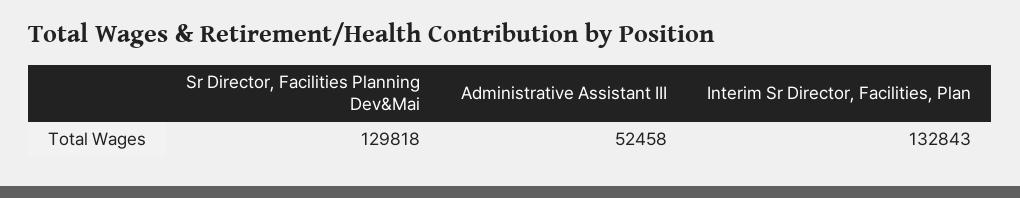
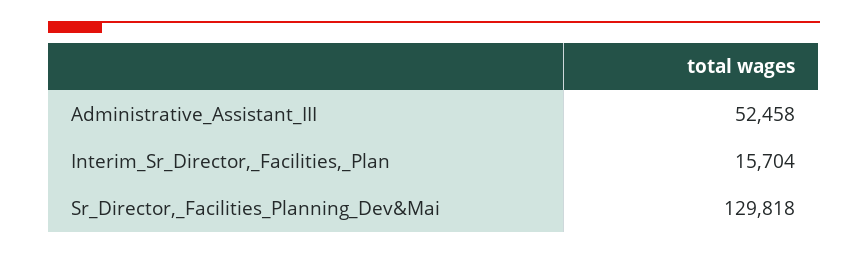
Interim Sr Director, Facilities, Plan: 132843 -> 15704

